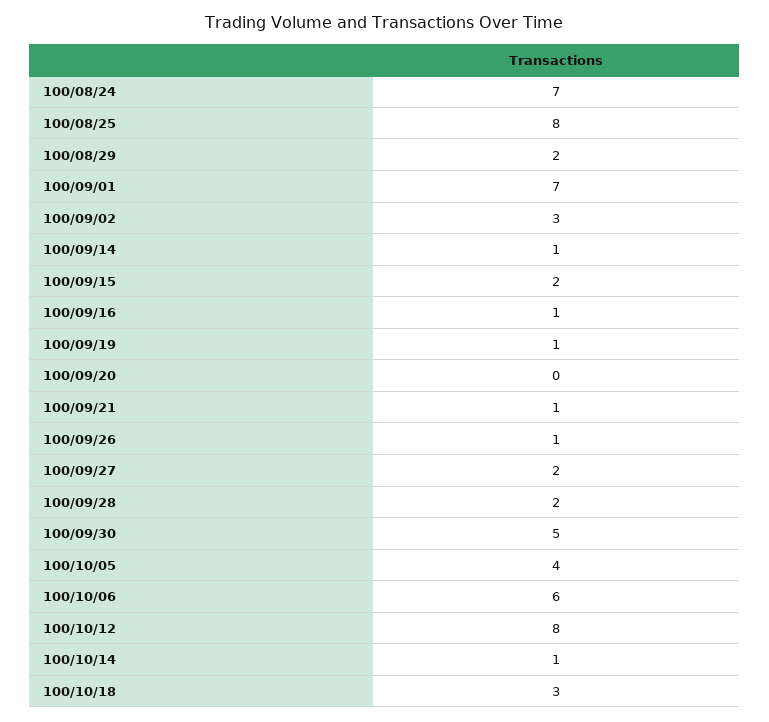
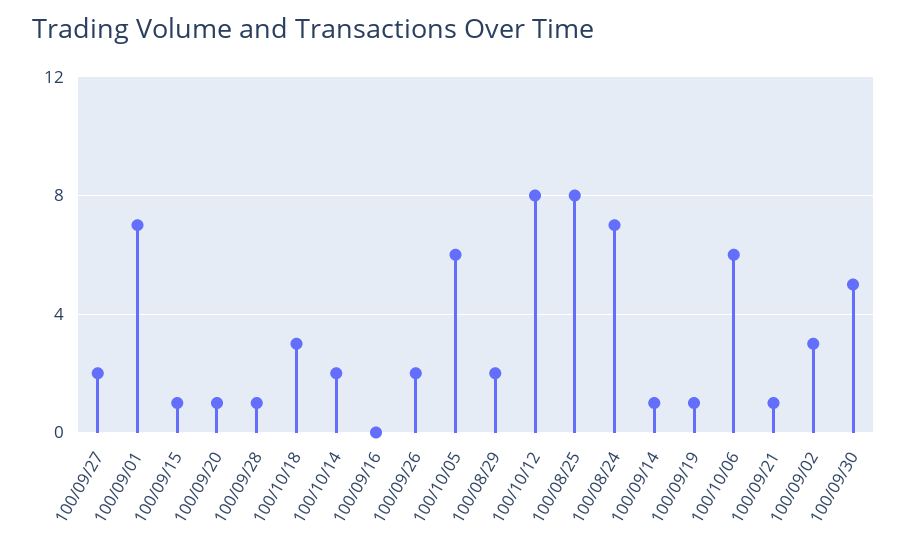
100/09/15: 2 -> 1
100/09/16: 1 -> 0
100/09/20: 0 -> 1
100/09/26: 1 -> 2
100/09/28: 2 -> 1
100/10/05: 4 -> 6
100/10/14: 1 -> 2

